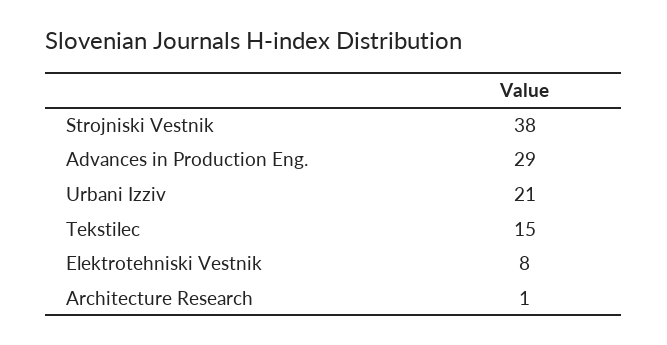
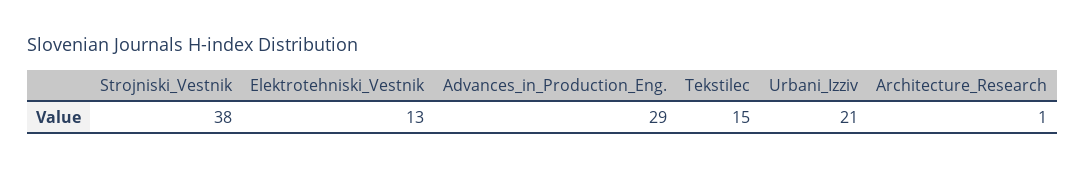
Elektrotehniski Vestnik: 8 -> 13

